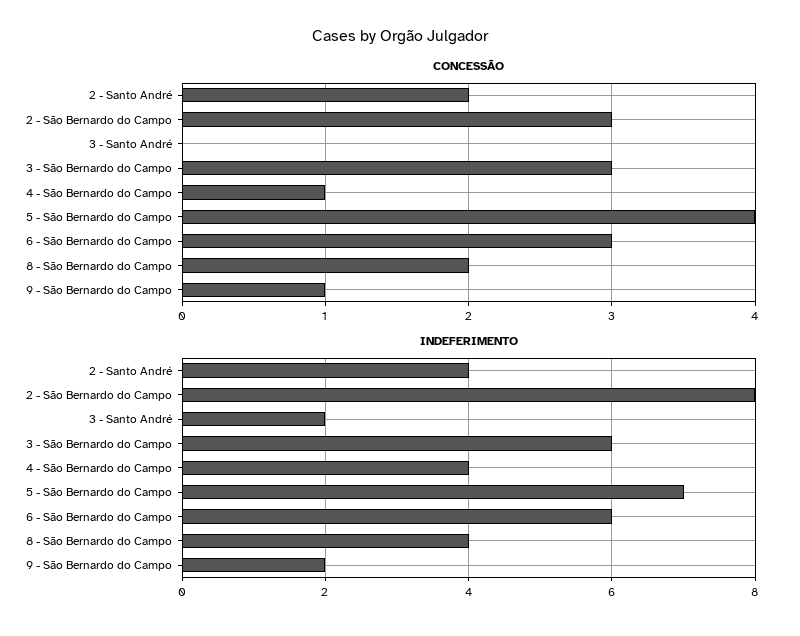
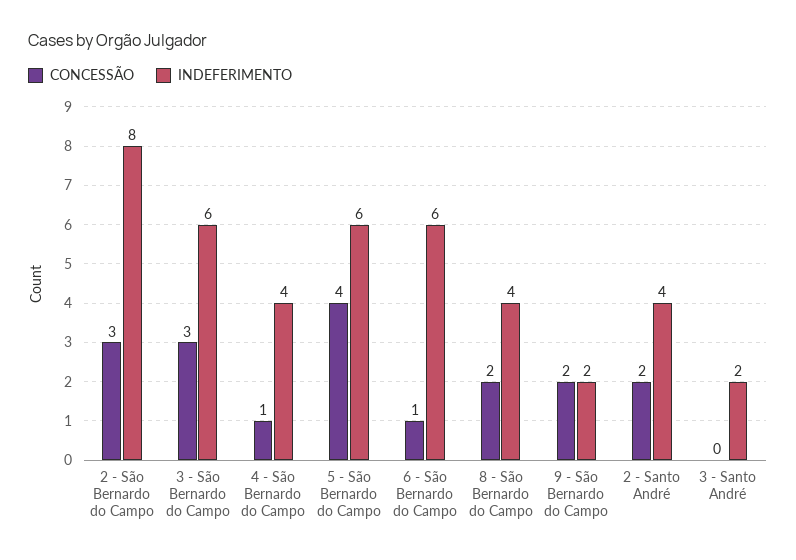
CONCESSÃO, 6 - São Bernardo do Campo: 3 -> 1
CONCESSÃO, 9 - São Bernardo do Campo: 1 -> 2
INDEFERIMENTO, 5 - São Bernardo do Campo: 7 -> 6

